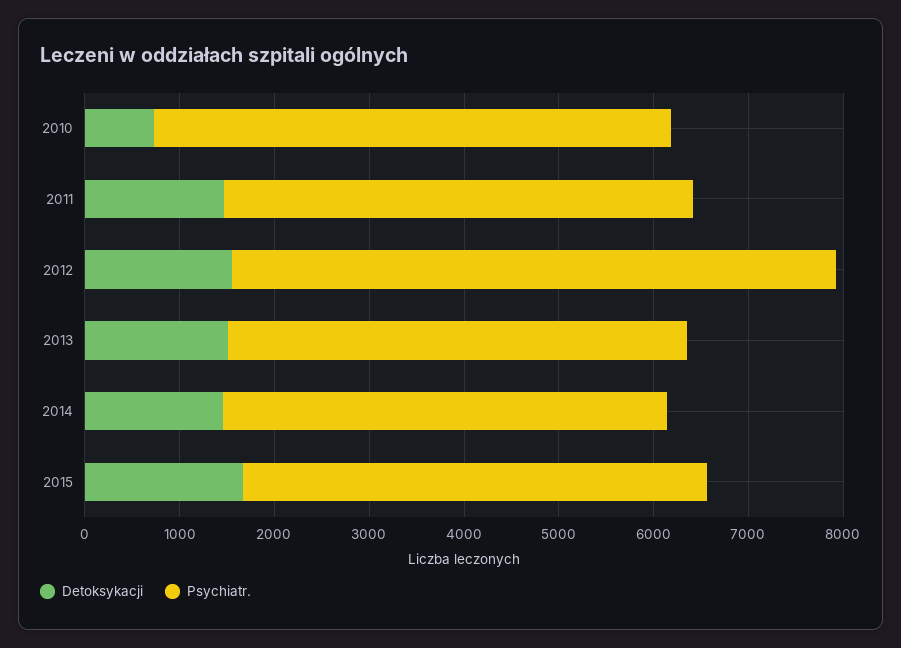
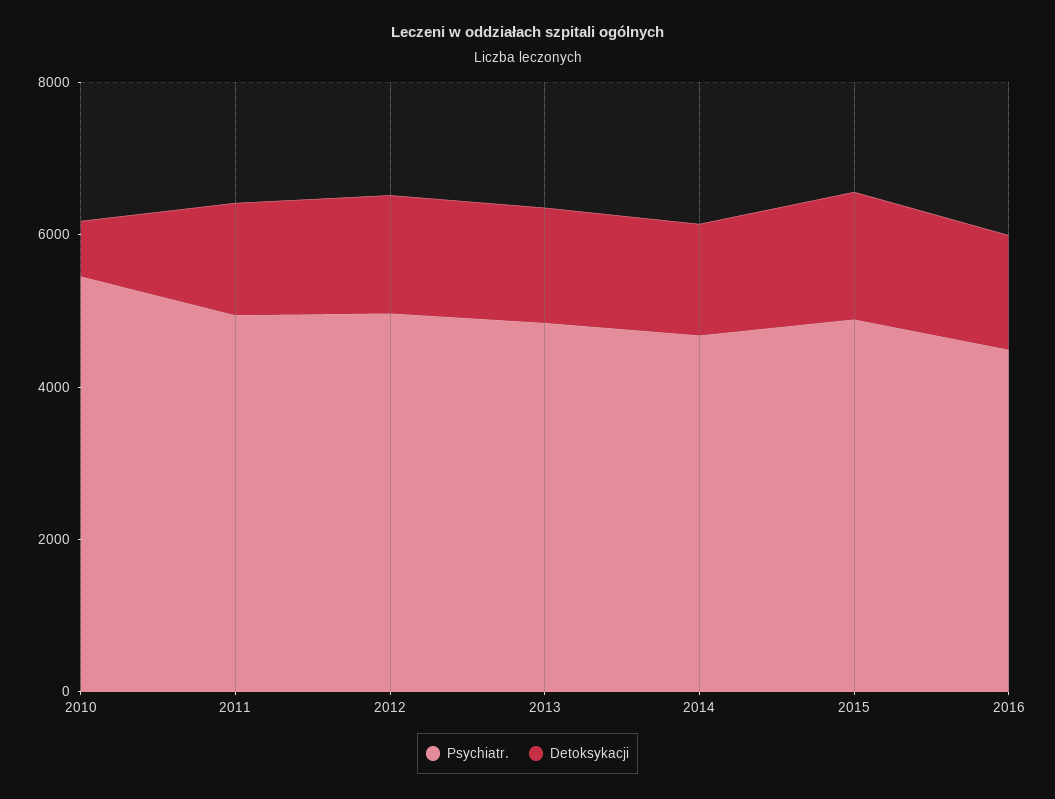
Psychiatr., 2012: 6400 -> 5000
Psychiatr., 2016: none -> 4500
Detoksykacji, 2016: none -> 1500

